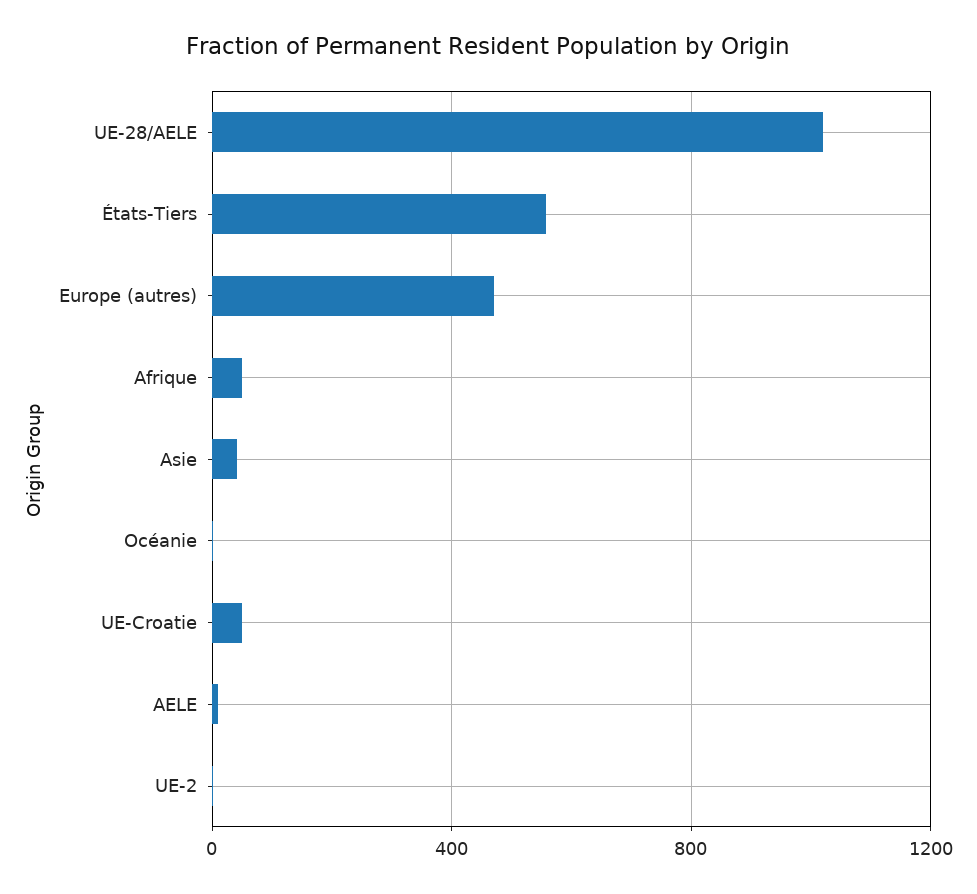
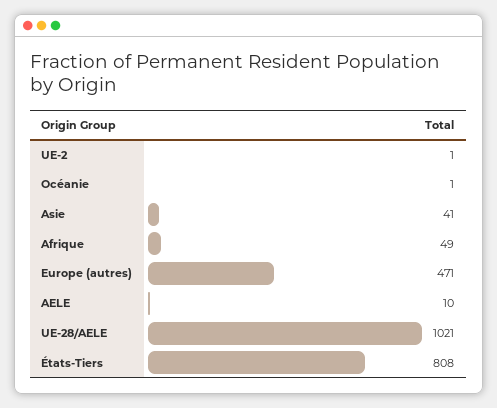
États-Tiers: 550 -> 808
UE-Croatie: 50 -> none

